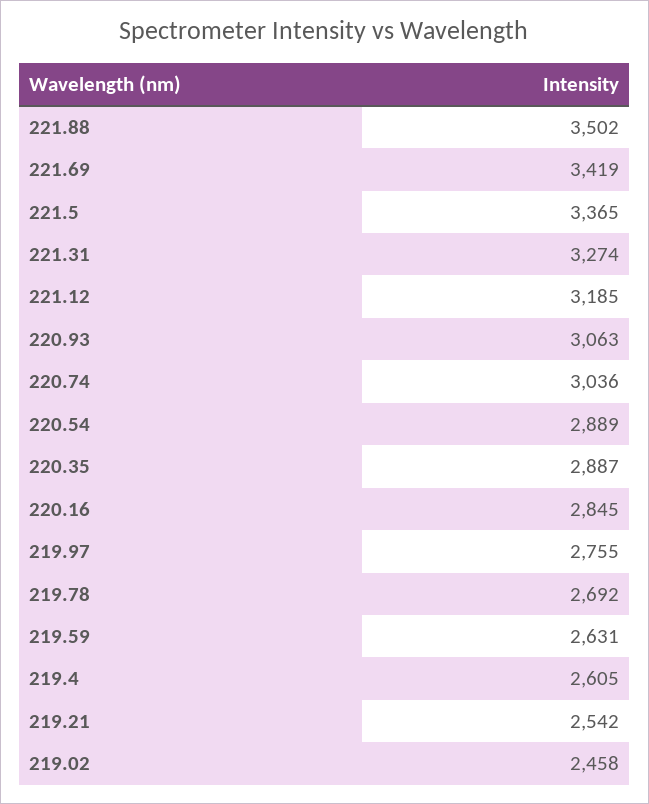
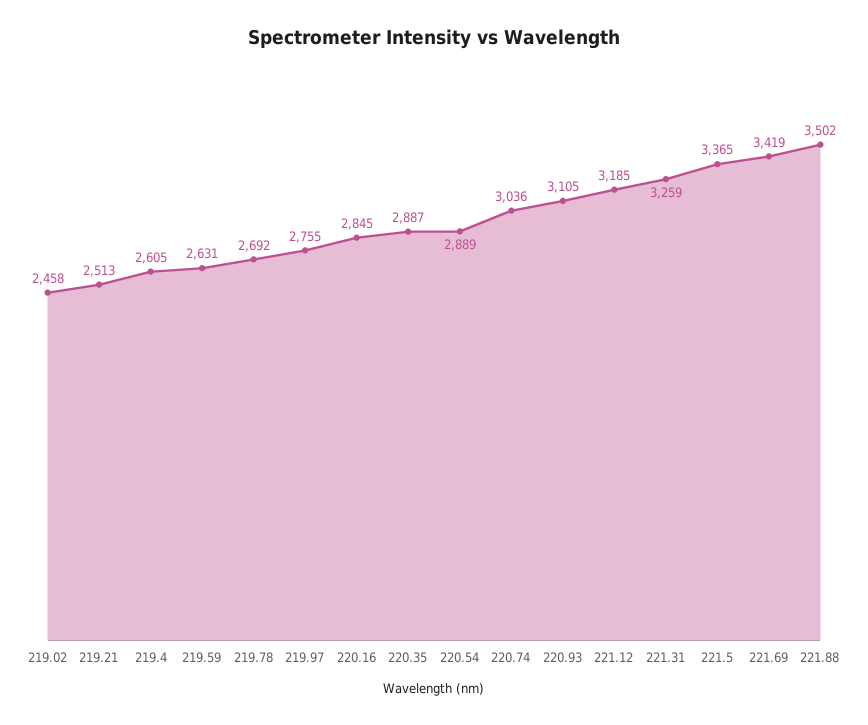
221.31: 3274 -> 3259
220.93: 3063 -> 3105
219.21: 2542 -> 2513

